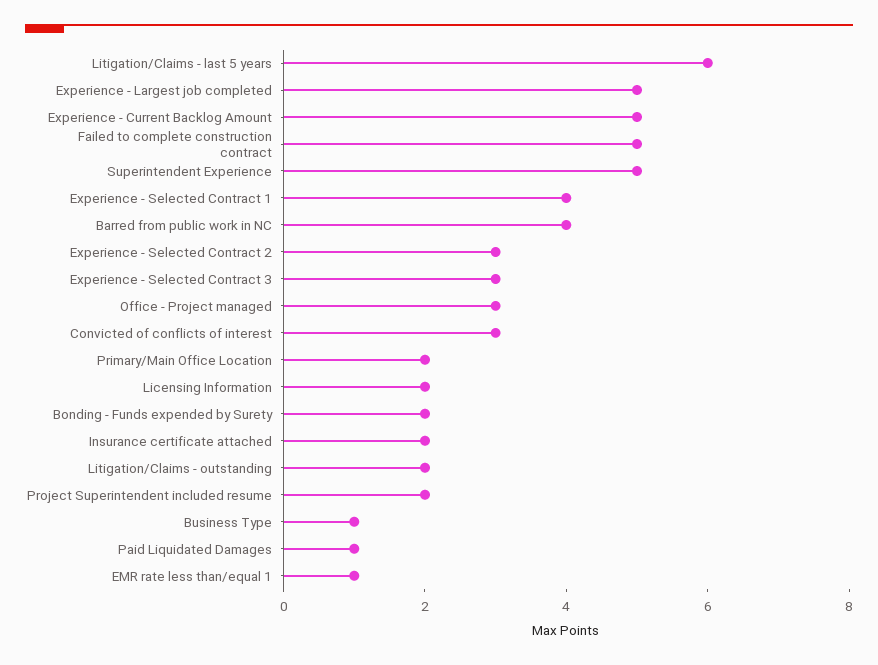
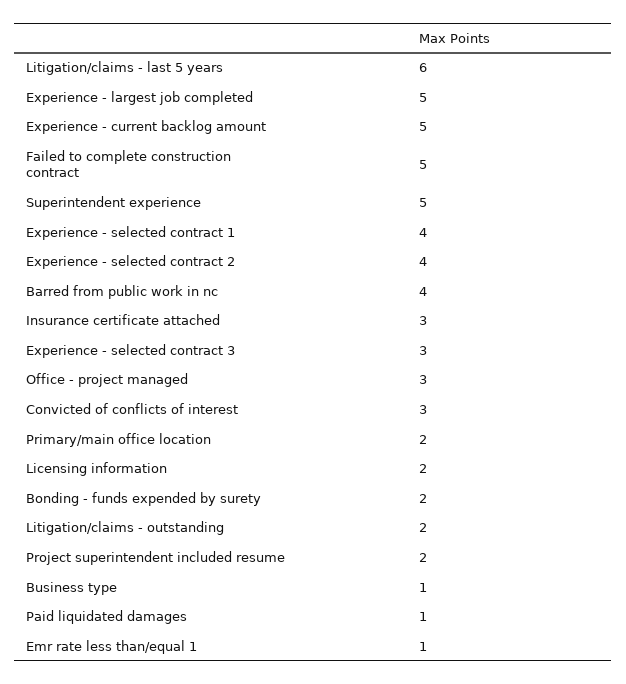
Experience - Selected Contract 2: 3 -> 4
Insurance certificate attached: 2 -> 3

